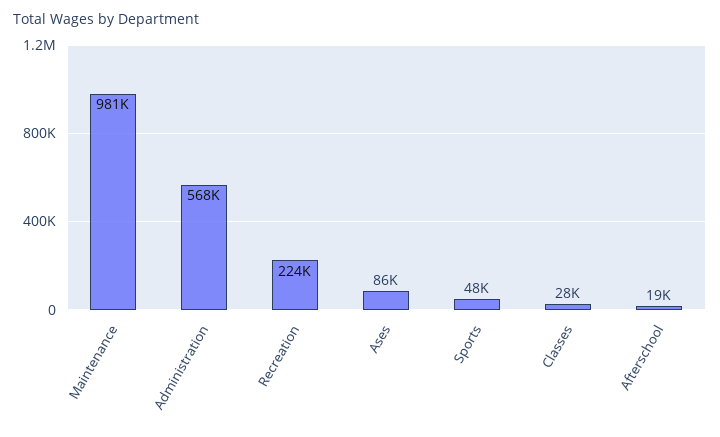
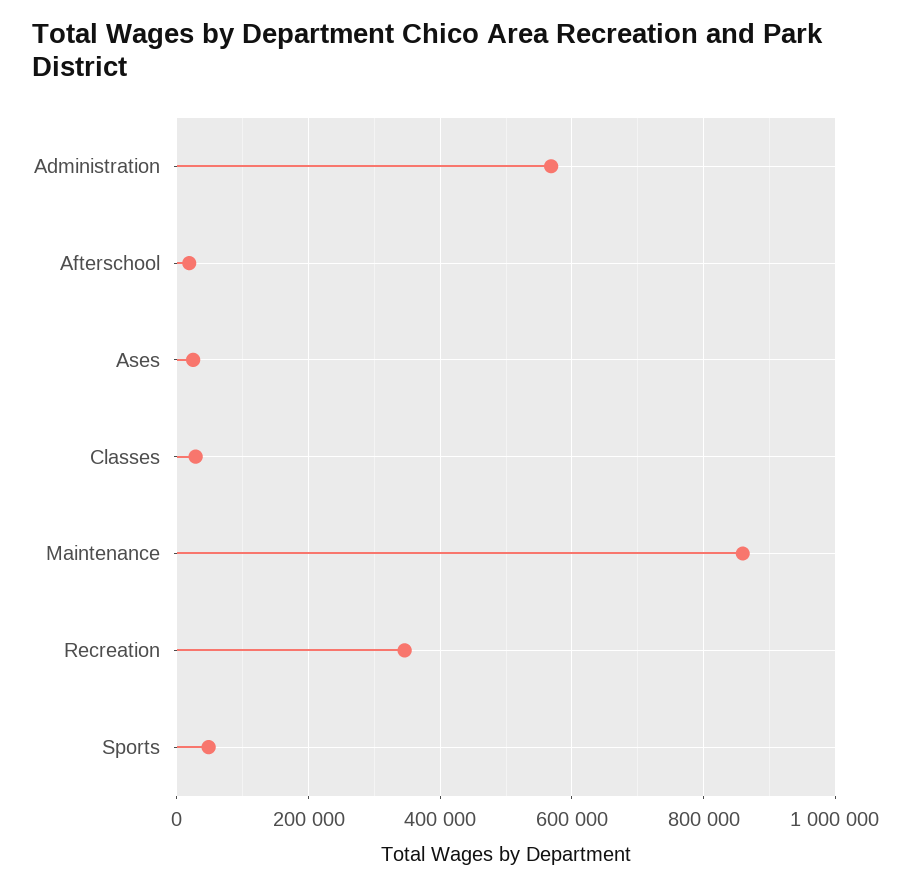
Maintenance: 981000 -> 860000
Recreation: 224000 -> 340000
Ases: 86000 -> 20000

